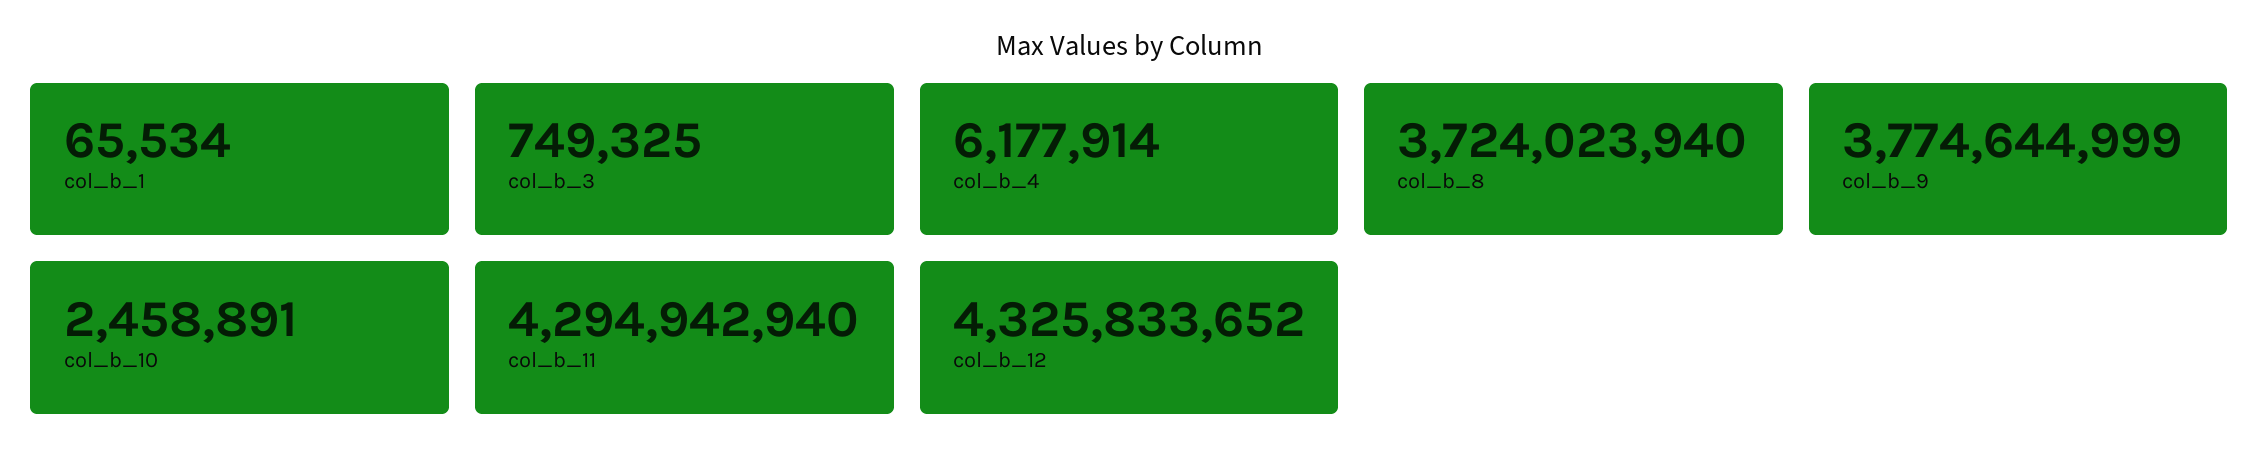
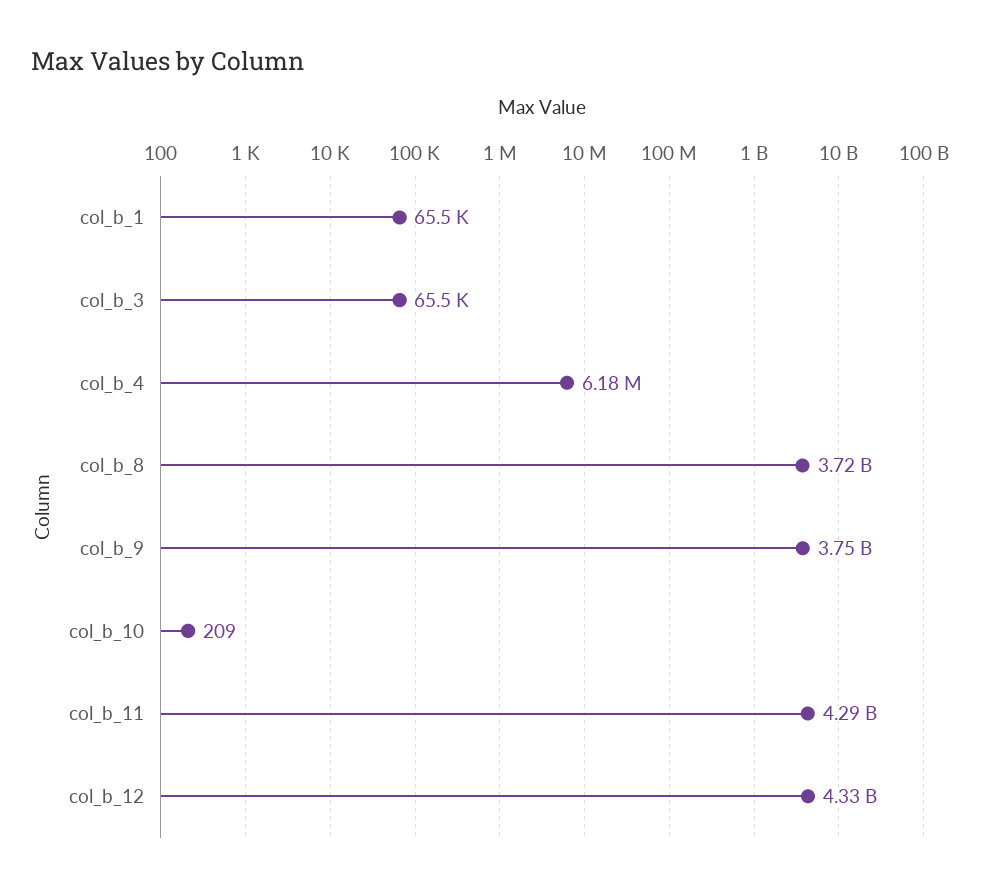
col_b_3: 749325 -> 65500
col_b_9: 3774644999 -> 3750000000
col_b_10: 2458891 -> 209

